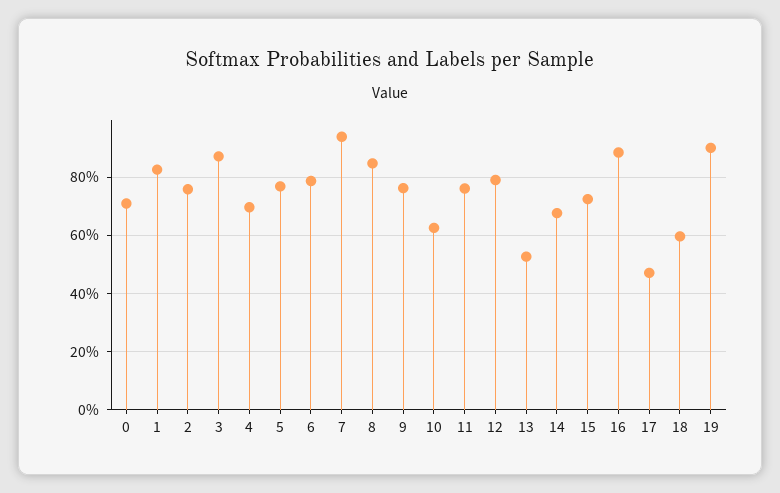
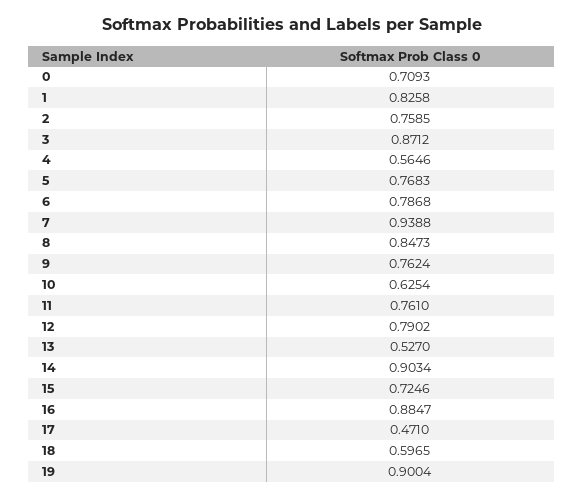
4: 0.7 -> 0.5646
14: 0.675 -> 0.9034

